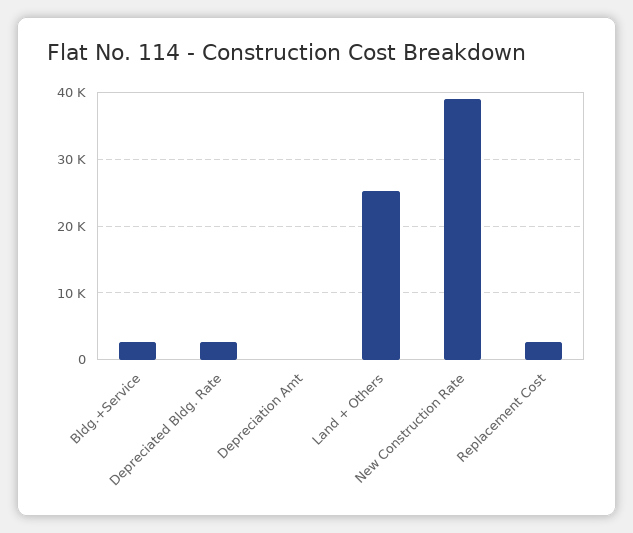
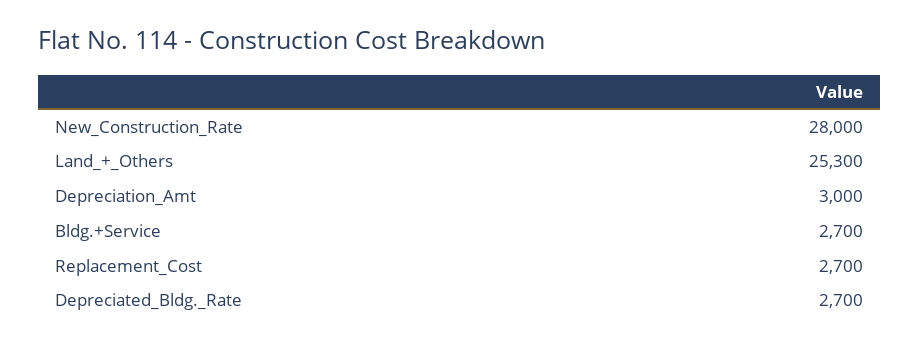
Depreciation Amt: 0 -> 3000
New Construction Rate: 39000 -> 28000

